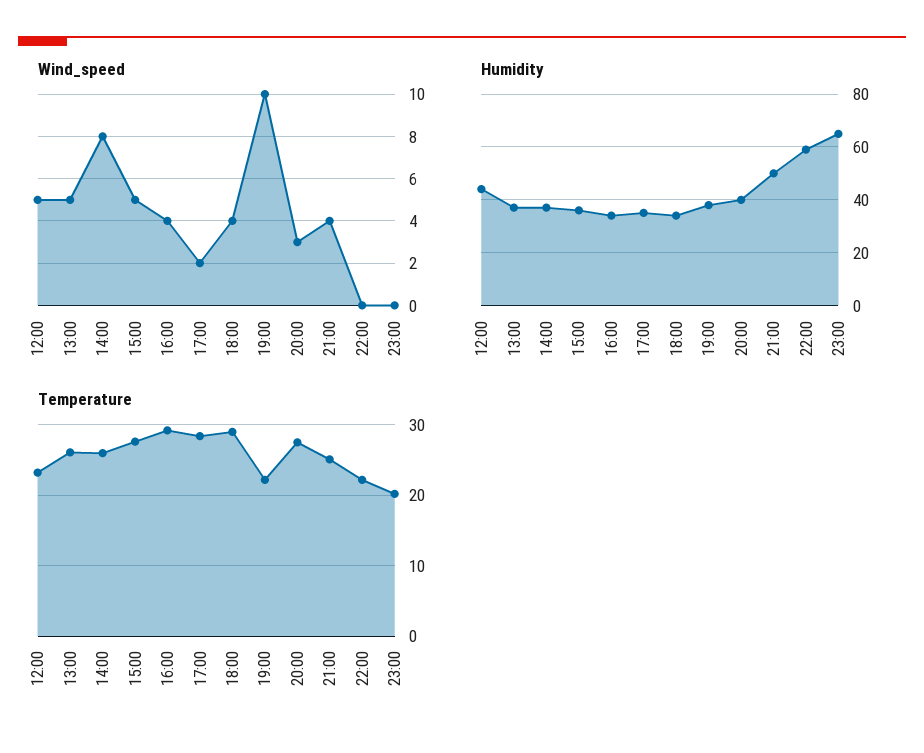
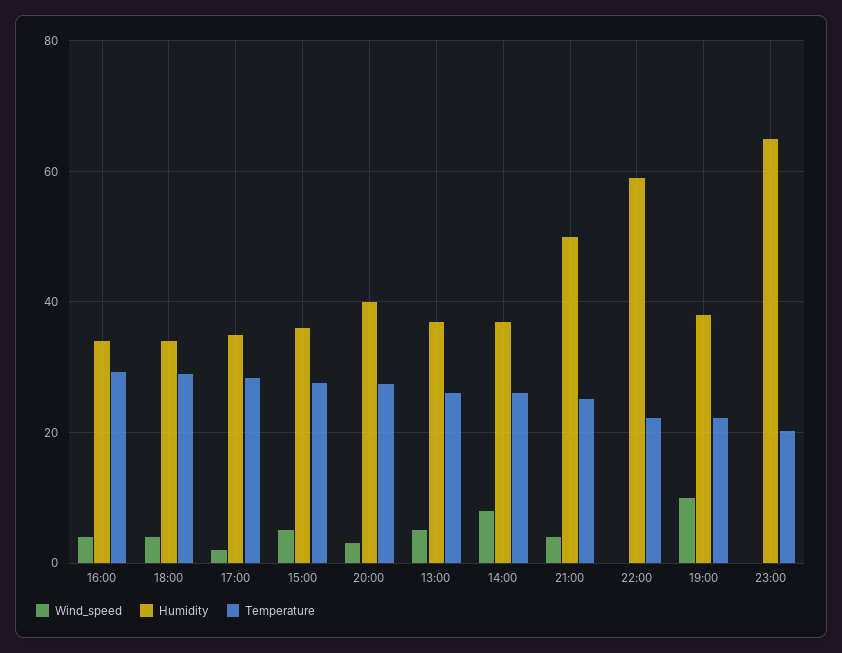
Wind_speed, 12:00: 5 -> none
Humidity, 12:00: 45 -> none
Temperature, 12:00: 23 -> none

